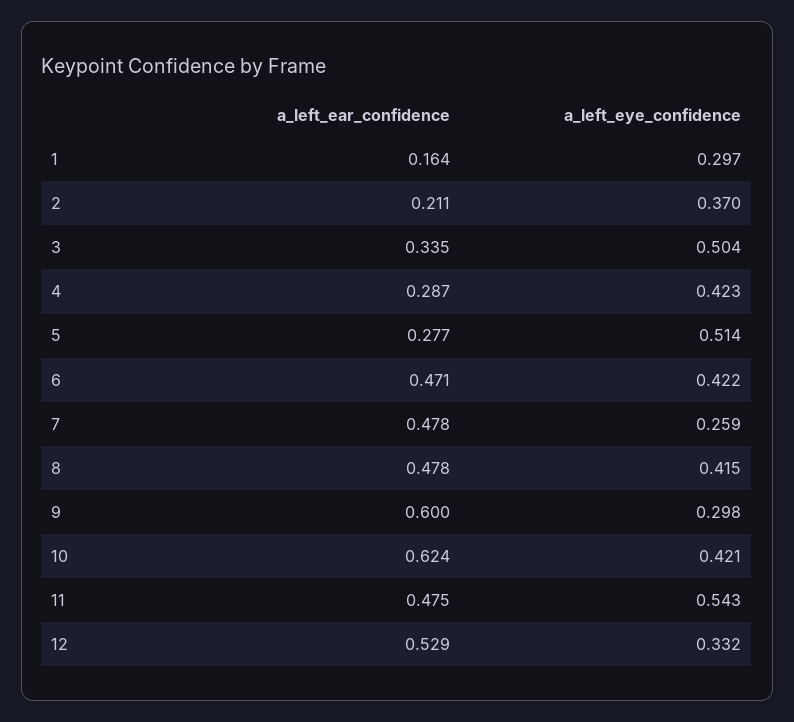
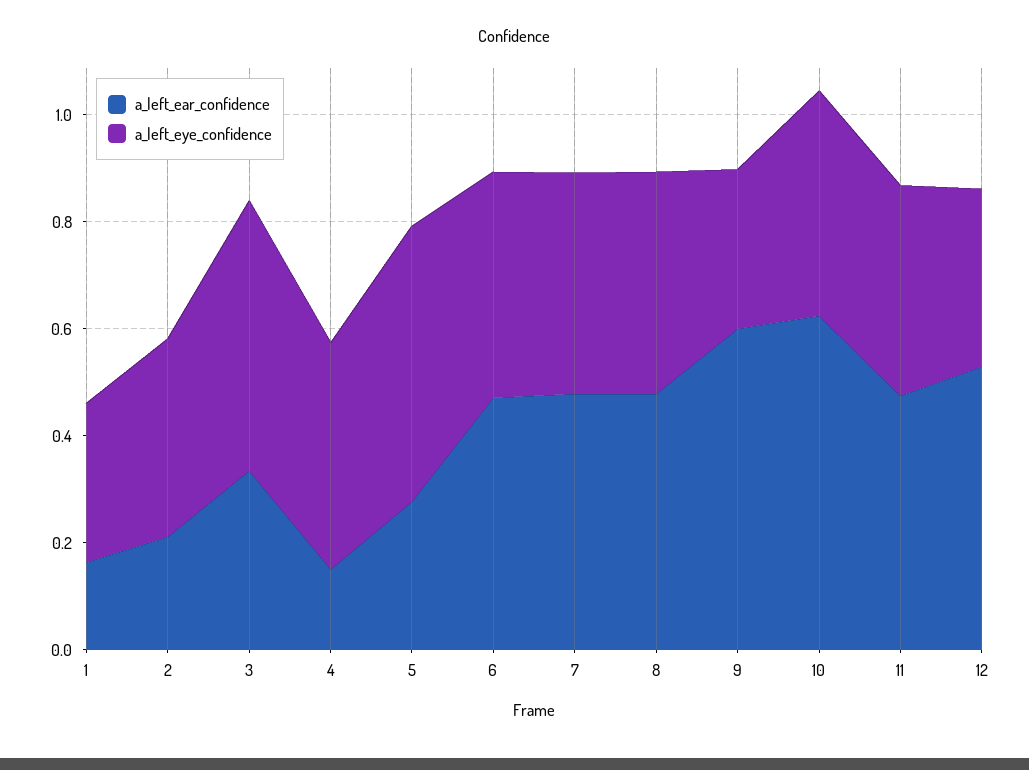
a_left_ear_confidence, 4: 0.287 -> 0.15
a_left_eye_confidence, 7: 0.259 -> 0.4
a_left_eye_confidence, 11: 0.543 -> 0.4

